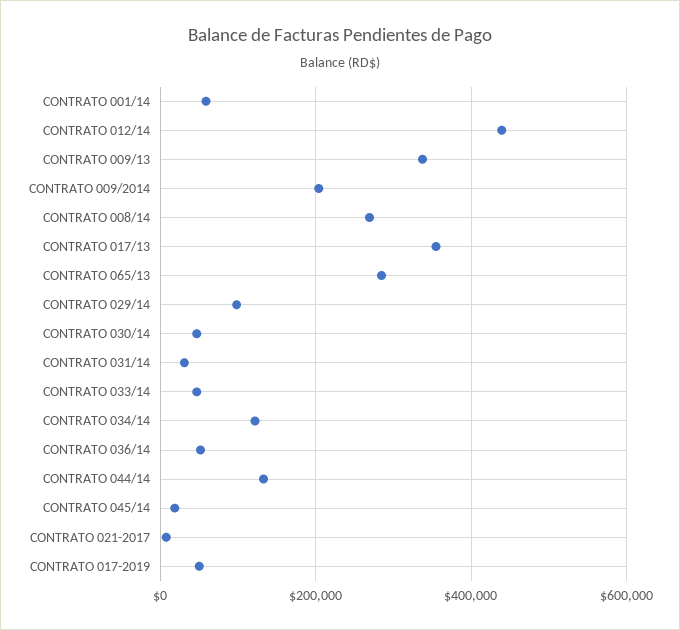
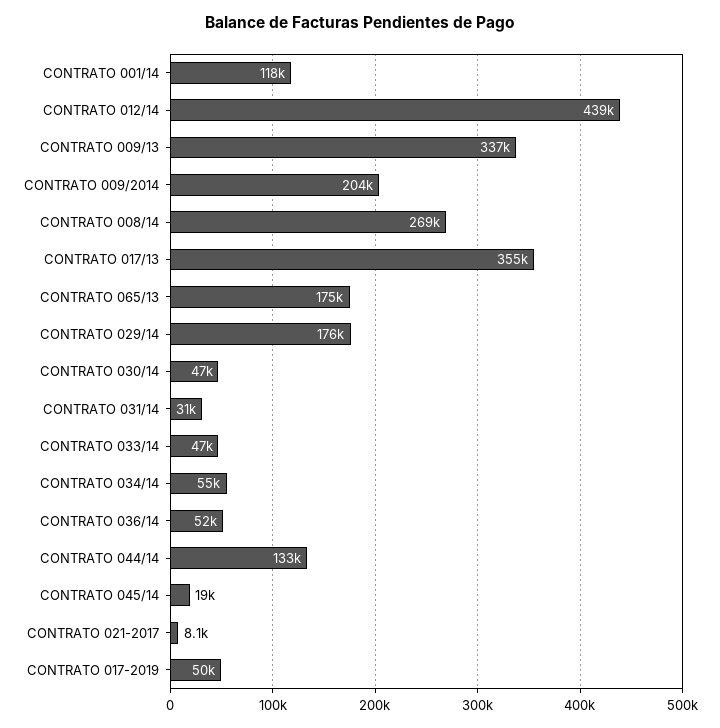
CONTRATO 001/14: 60000 -> 118000
CONTRATO 065/13: 280000 -> 175000
CONTRATO 029/14: 100000 -> 176000
CONTRATO 034/14: 120000 -> 55000

